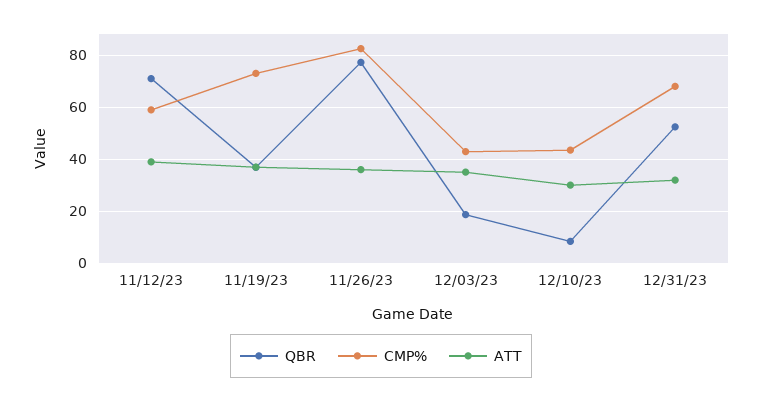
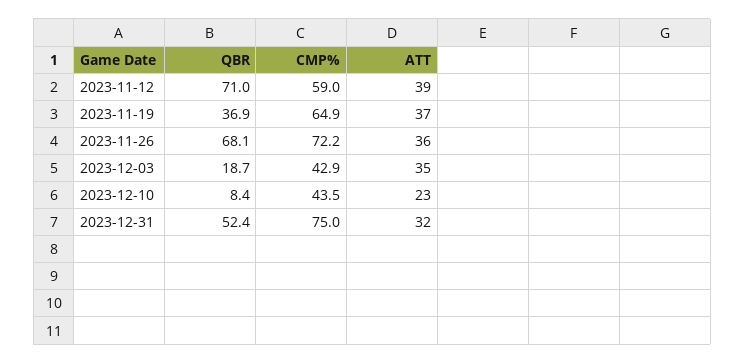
CMP%, 11/19/23: 72.5 -> 64.9
QBR, 11/26/23: 77.5 -> 68.1
CMP%, 11/26/23: 82.5 -> 72.2
ATT, 12/10/23: 30 -> 23
CMP%, 12/31/23: 67.5 -> 75

